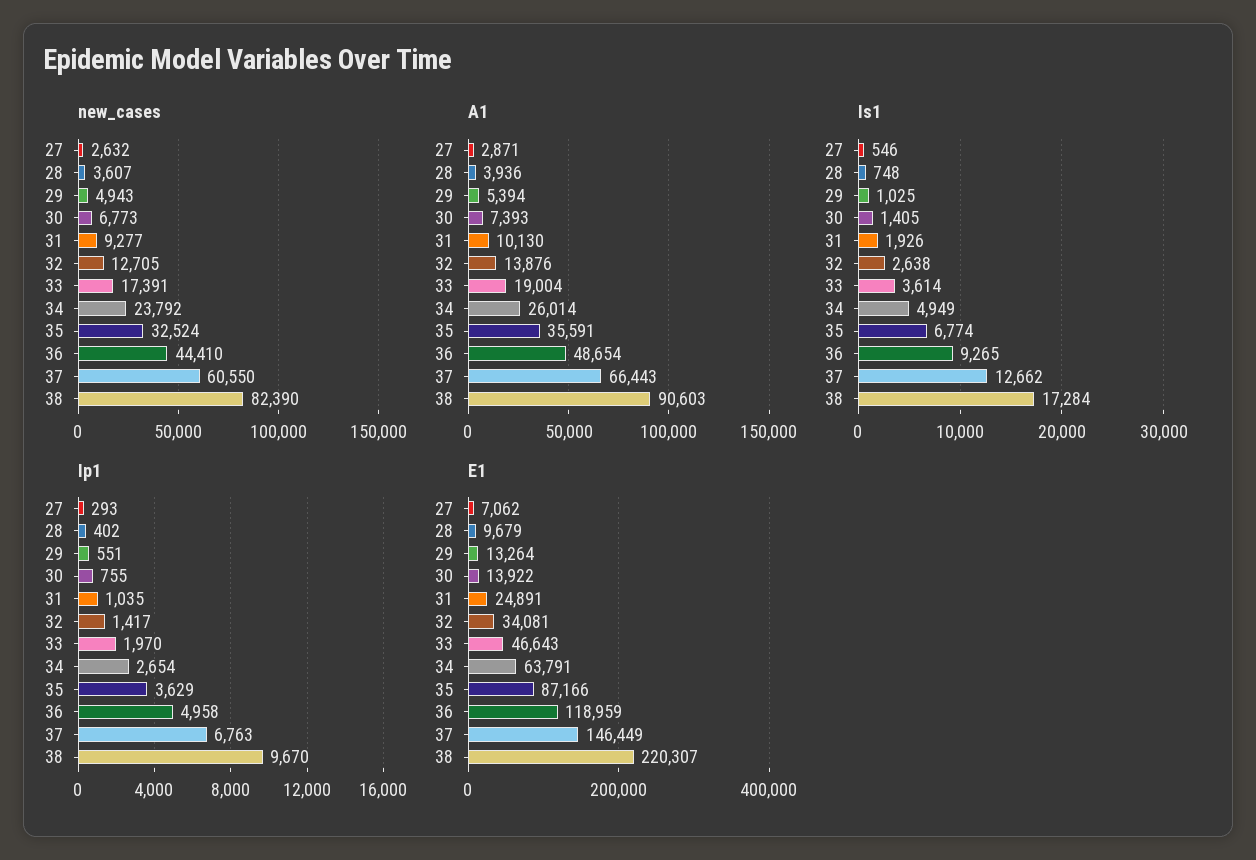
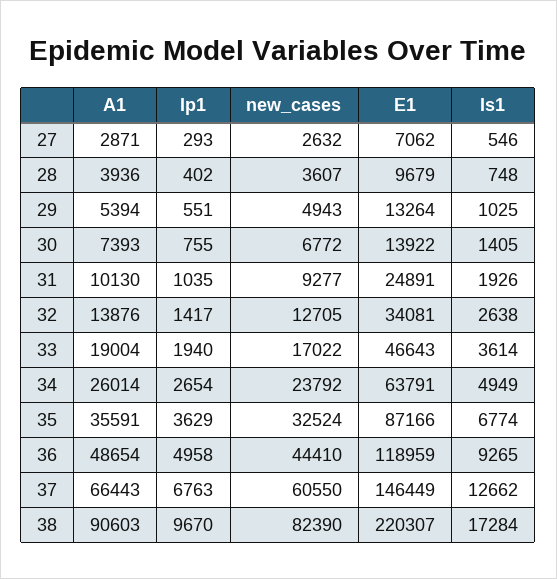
new_cases, 30: 6773 -> 6772
new_cases, 33: 17391 -> 17022
Ip1, 33: 1970 -> 1940

